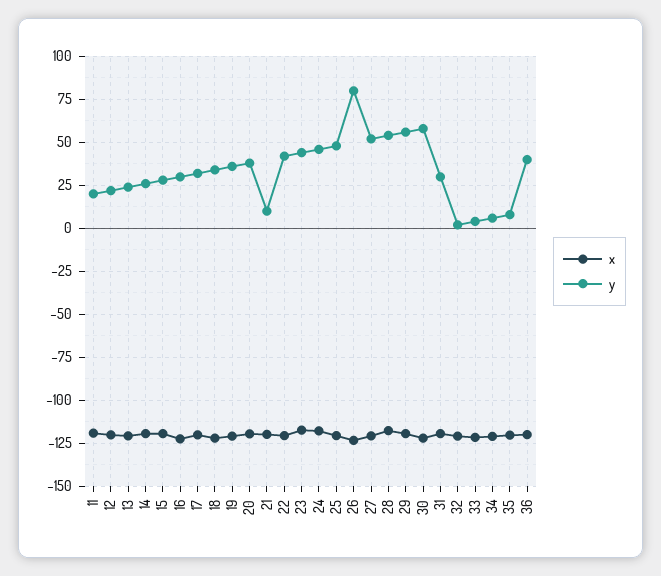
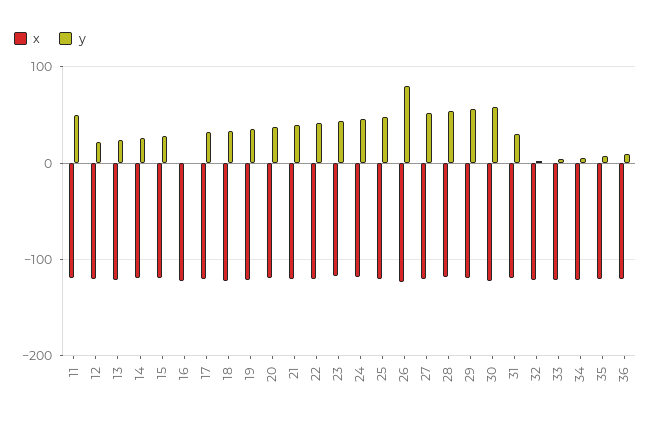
y, 11: 20 -> 50
y, 16: 30 -> 0
y, 21: 10 -> 40
y, 36: 40 -> 10

